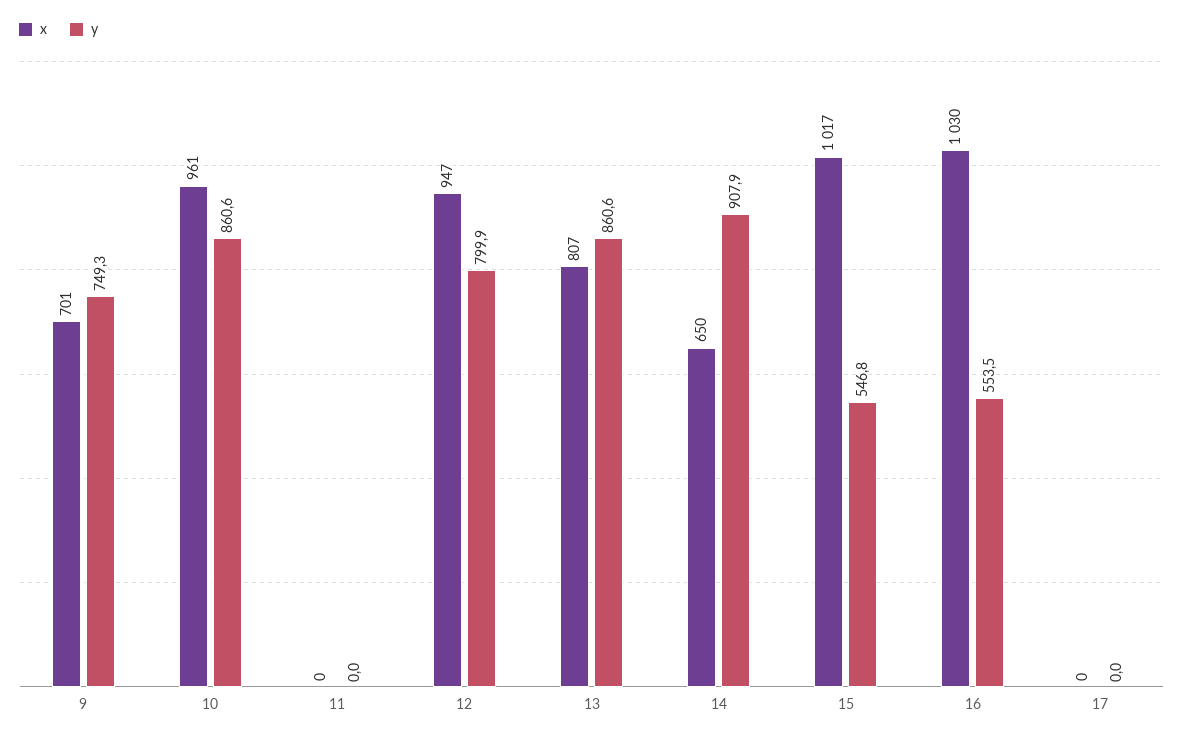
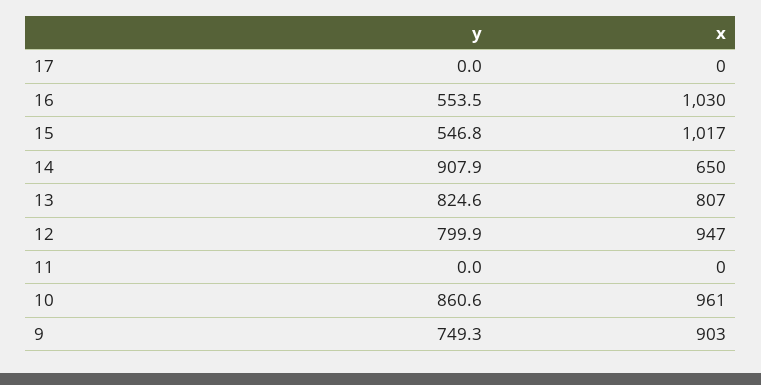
x, 9: 701 -> 903
y, 13: 860.6 -> 824.6

